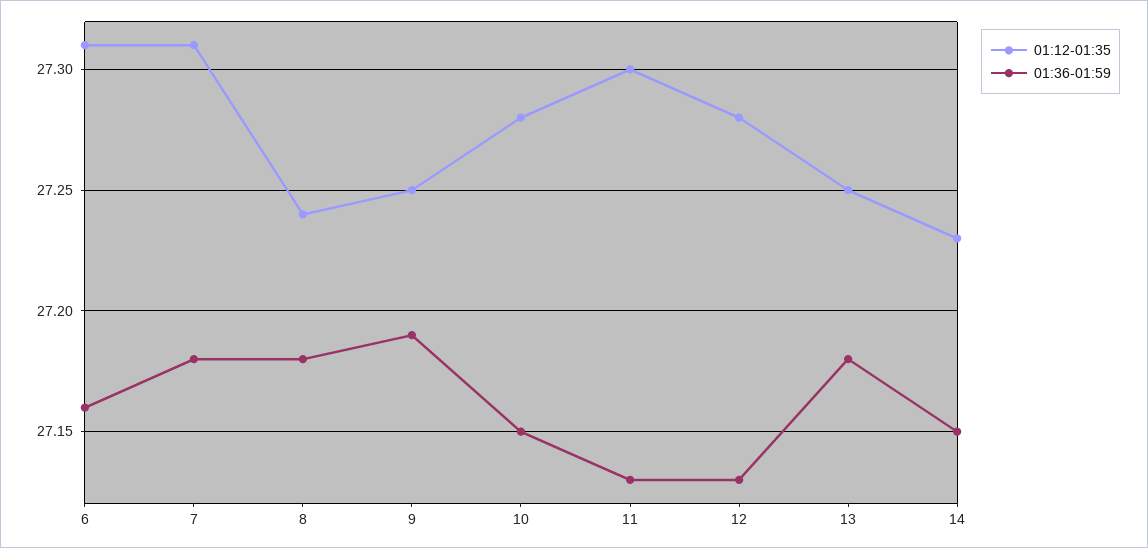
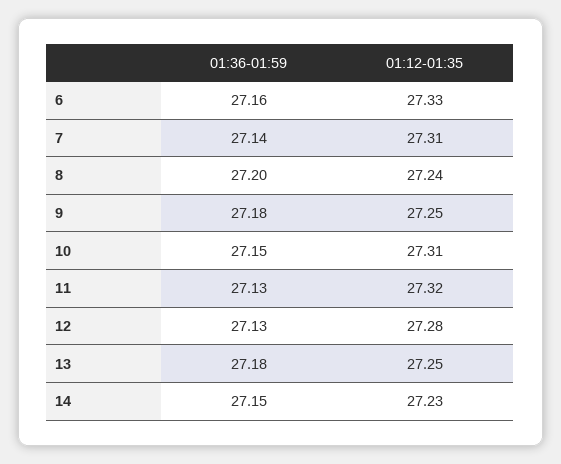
01:12-01:35, 6: 27.31 -> 27.33
01:36-01:59, 7: 27.18 -> 27.14
01:36-01:59, 8: 27.18 -> 27.2
01:36-01:59, 9: 27.19 -> 27.18
01:12-01:35, 10: 27.28 -> 27.31
01:12-01:35, 11: 27.3 -> 27.32

